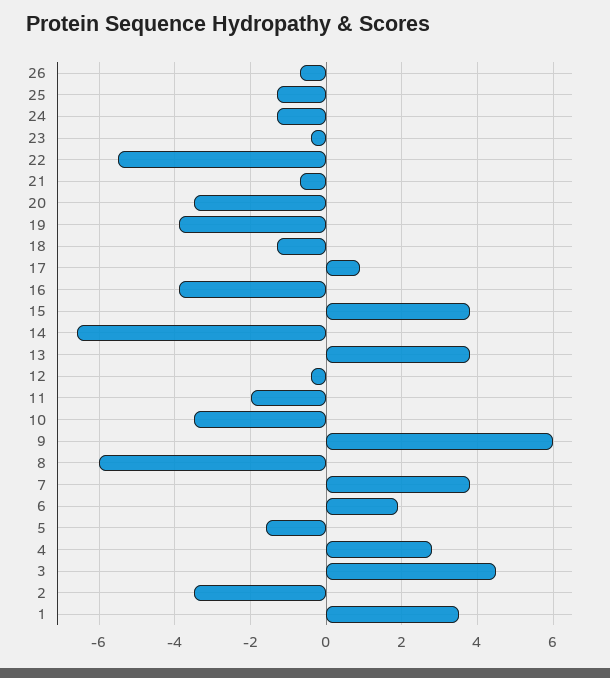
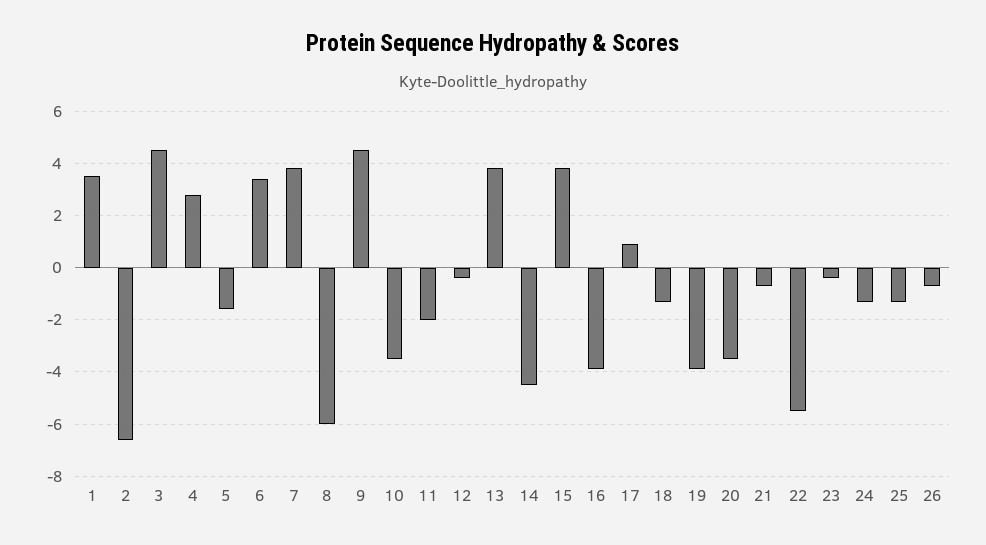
14: -6.5 -> -4.5
9: 6 -> 4.5
6: 2 -> 3.5
2: -3.5 -> -6.5

